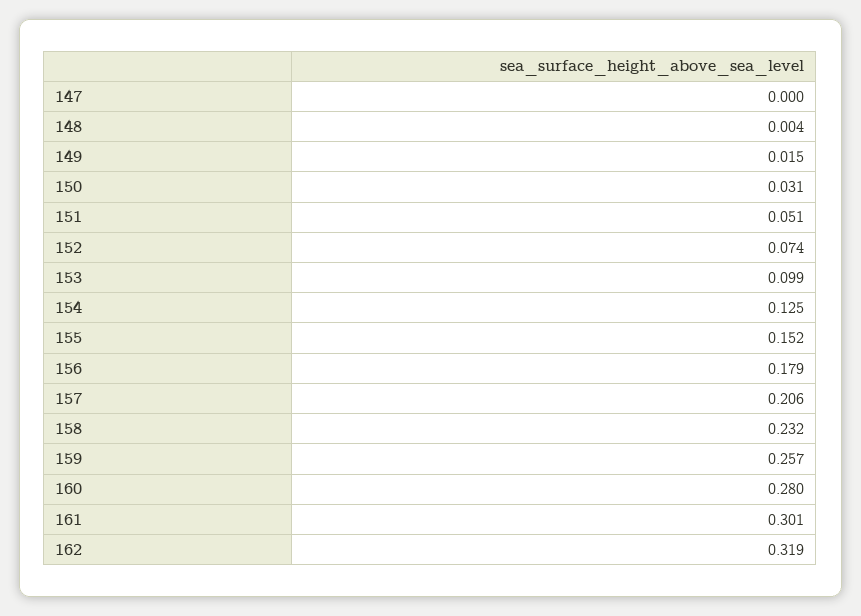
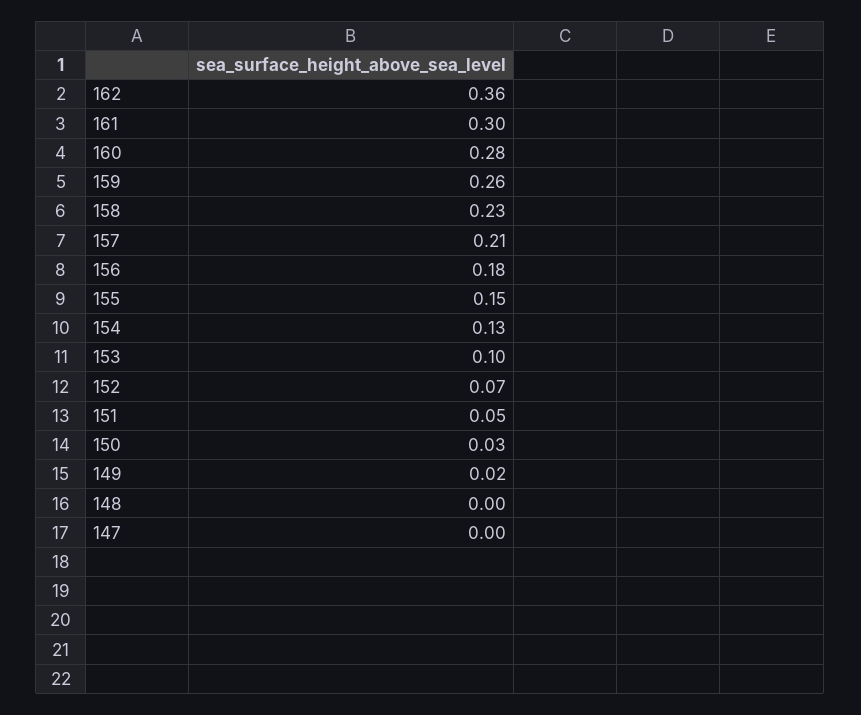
162: 0.319 -> 0.36

